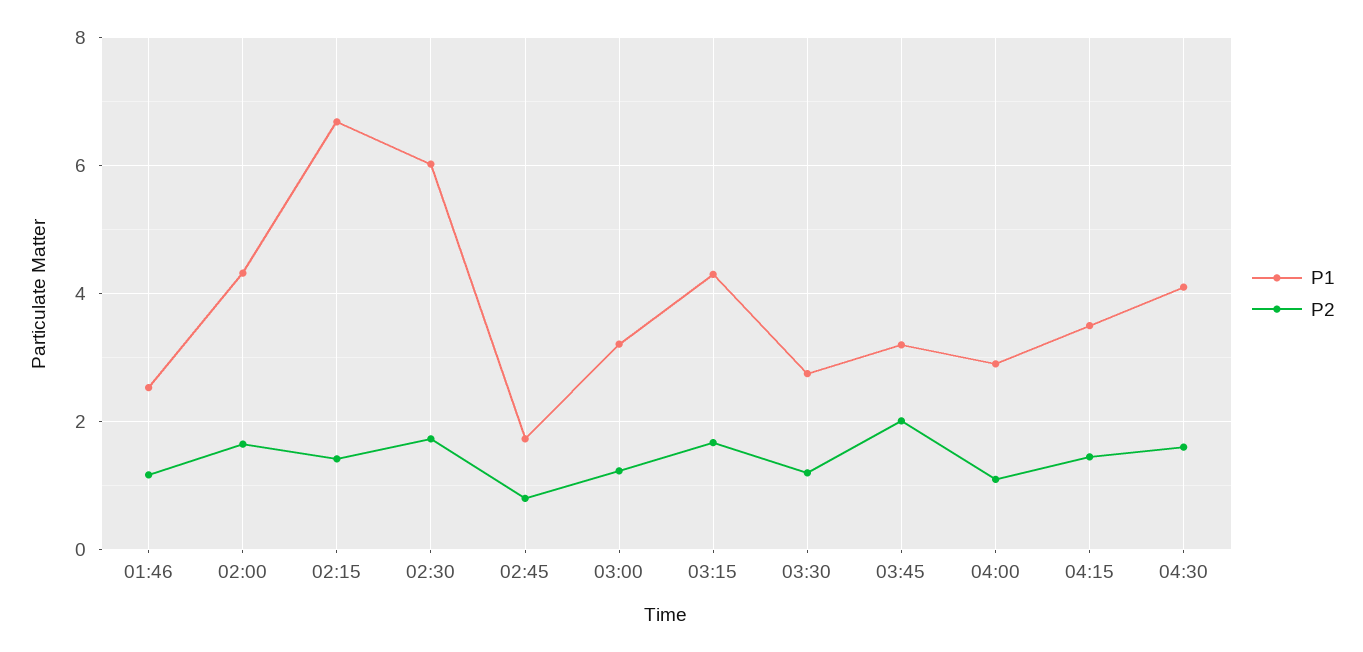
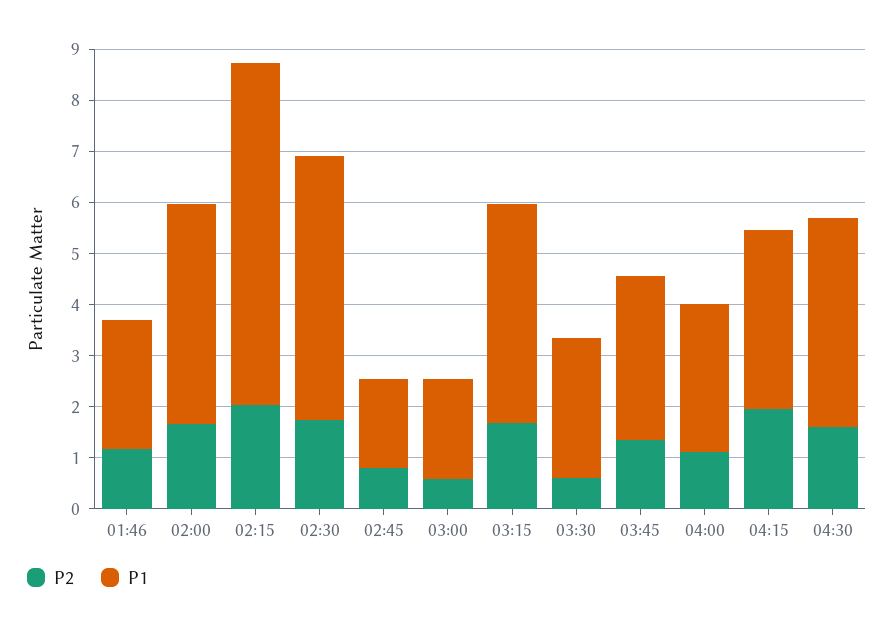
P2, 02:15: 1.4 -> 2
P1, 02:30: 6 -> 5.2
P1, 03:00: 3.2 -> 2
P2, 03:00: 1.2 -> 0.6
P2, 03:30: 1.2 -> 0.6
P2, 03:45: 2 -> 1.4
P2, 04:15: 1.4 -> 2

